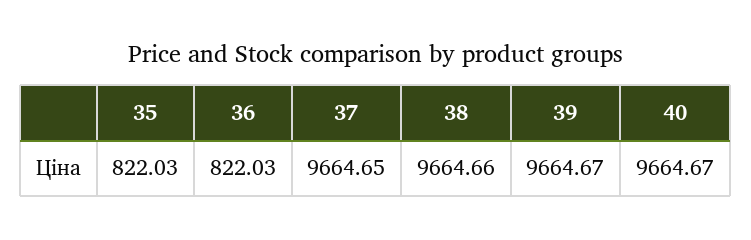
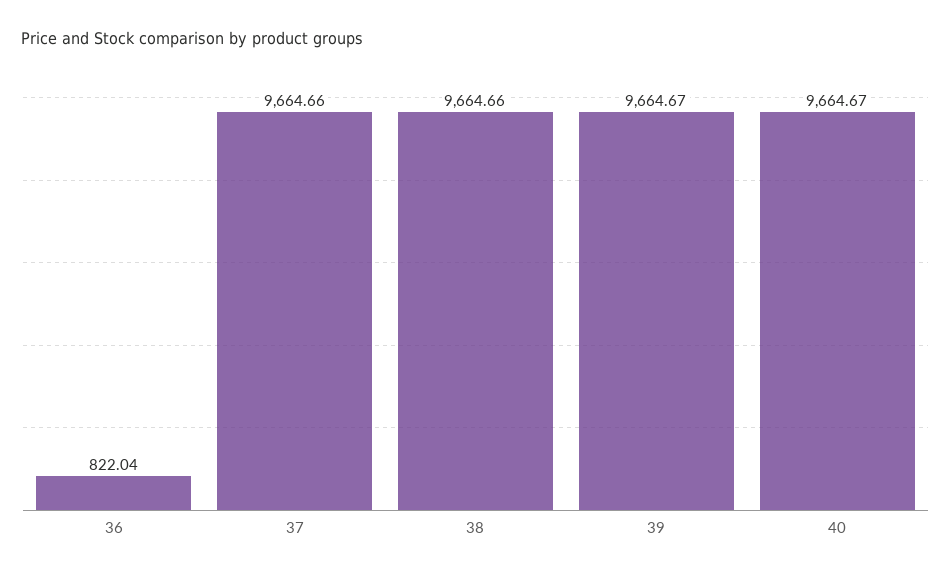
35: 822.03 -> none
36: 822.03 -> 822.04
37: 9664.65 -> 9664.66

